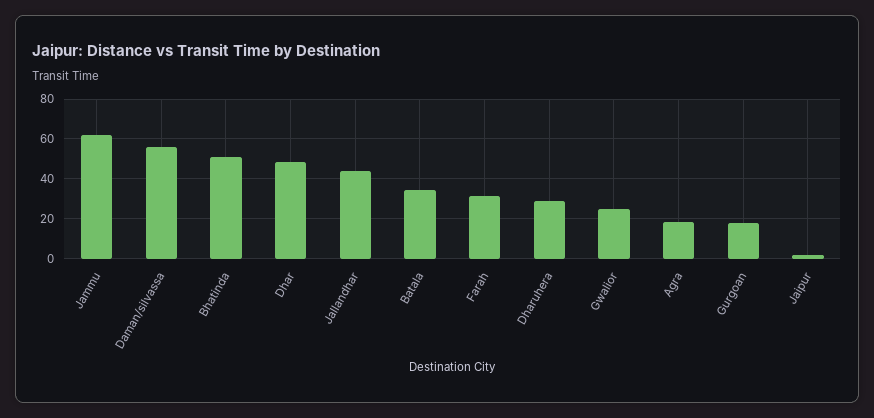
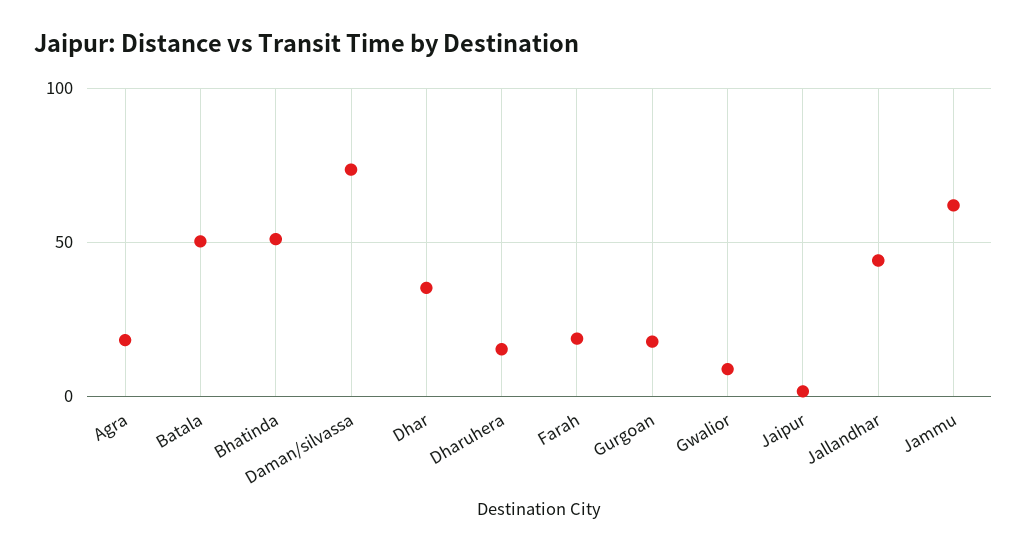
Daman/silvassa: 55 -> 75
Dhar: 50 -> 35
Batala: 35 -> 50
Farah: 30 -> 20
Dharuhera: 30 -> 15
Gwalior: 25 -> 10

